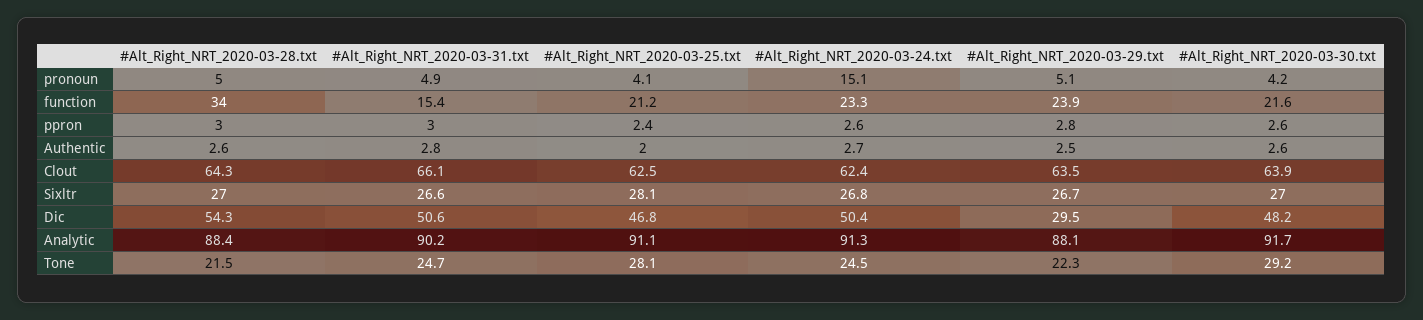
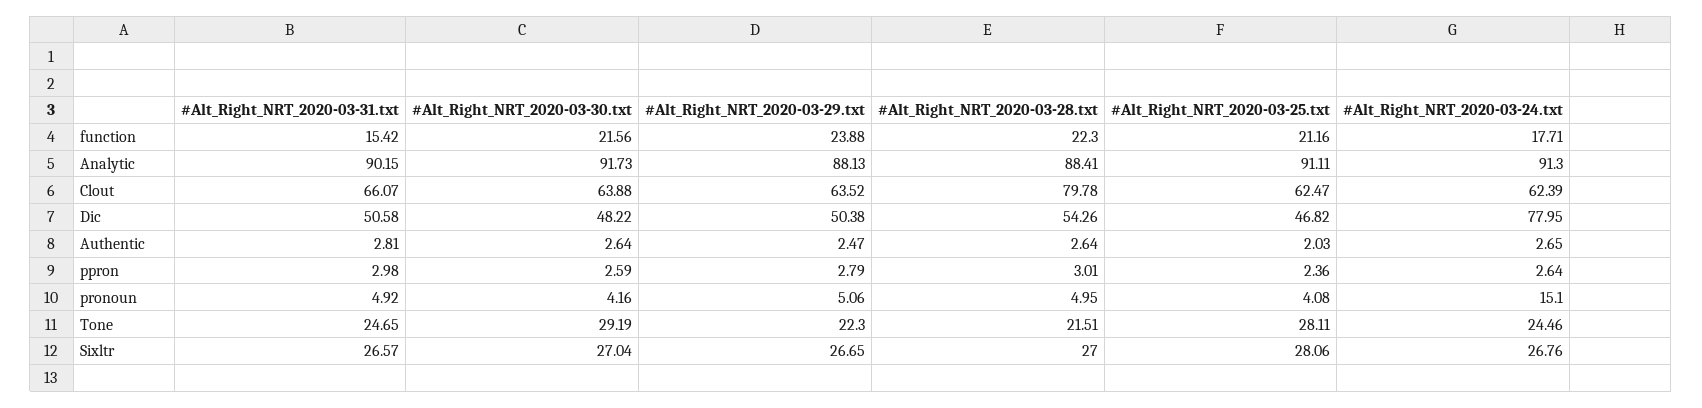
#Alt_Right_NRT_2020-03-28.txt, function: 34 -> 22.3
#Alt_Right_NRT_2020-03-24.txt, function: 23.3 -> 17.71
#Alt_Right_NRT_2020-03-28.txt, Clout: 64.3 -> 79.78
#Alt_Right_NRT_2020-03-24.txt, Dic: 50.4 -> 77.95
#Alt_Right_NRT_2020-03-29.txt, Dic: 29.5 -> 50.38

